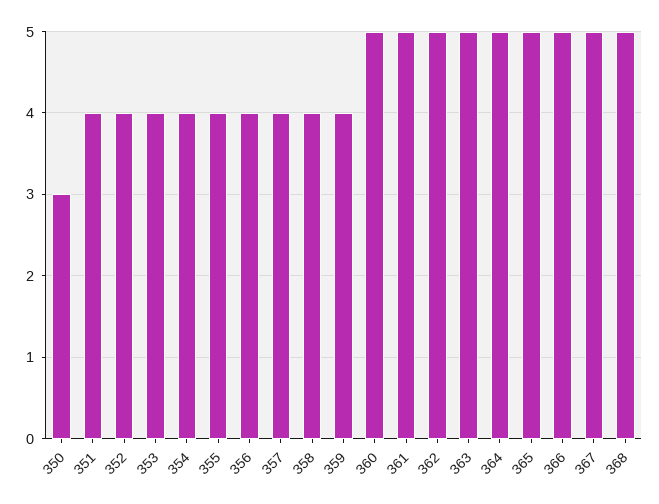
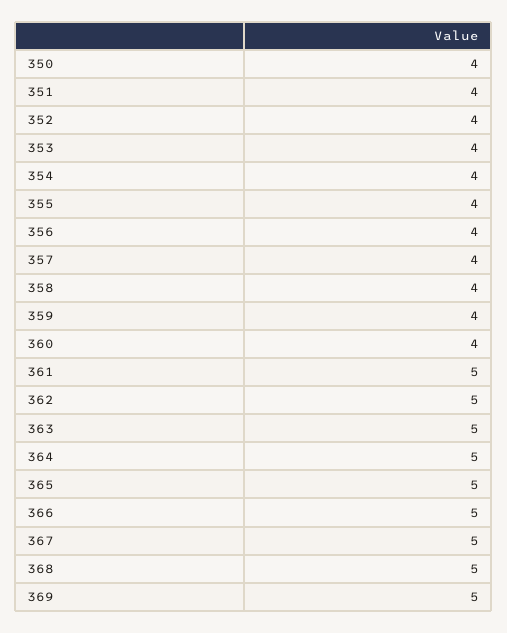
350: 3 -> 4
360: 5 -> 4
369: none -> 5

